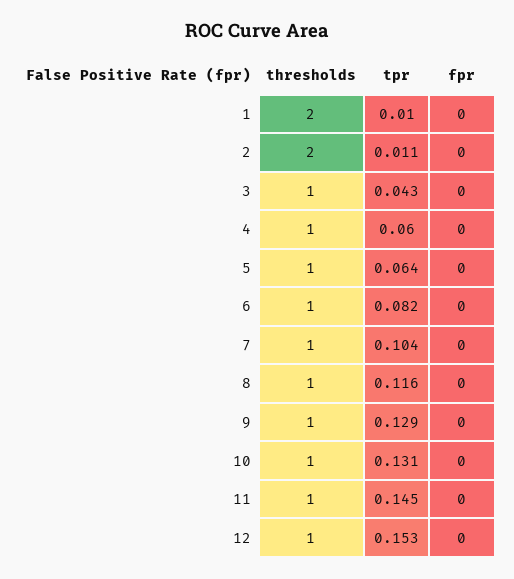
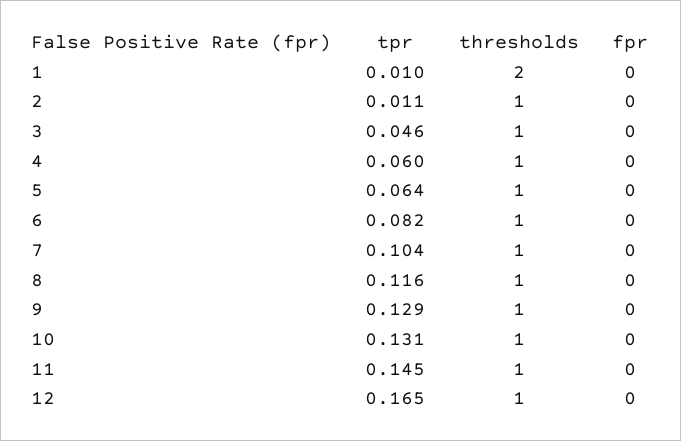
thresholds, 2: 2 -> 1
tpr, 3: 0.043 -> 0.046
tpr, 12: 0.153 -> 0.165

